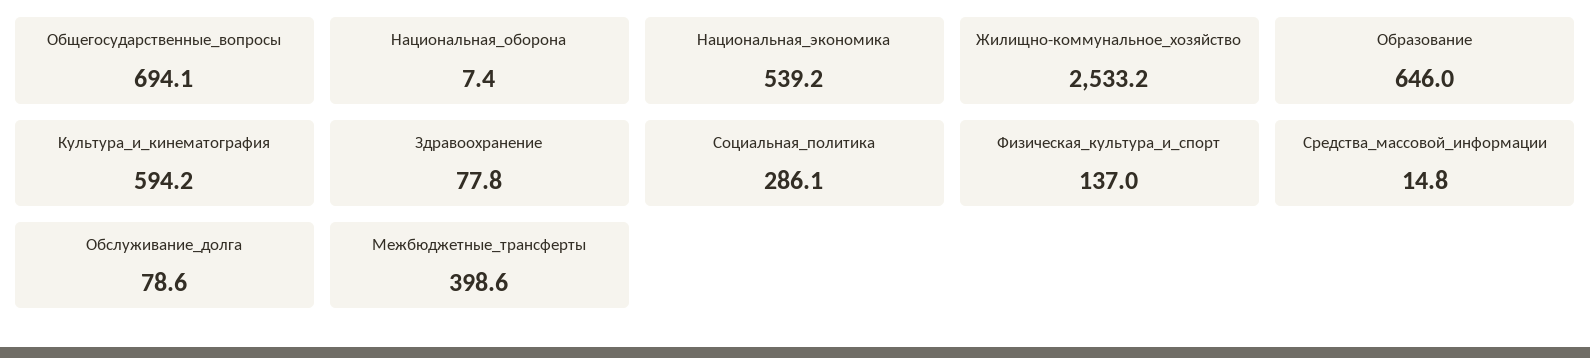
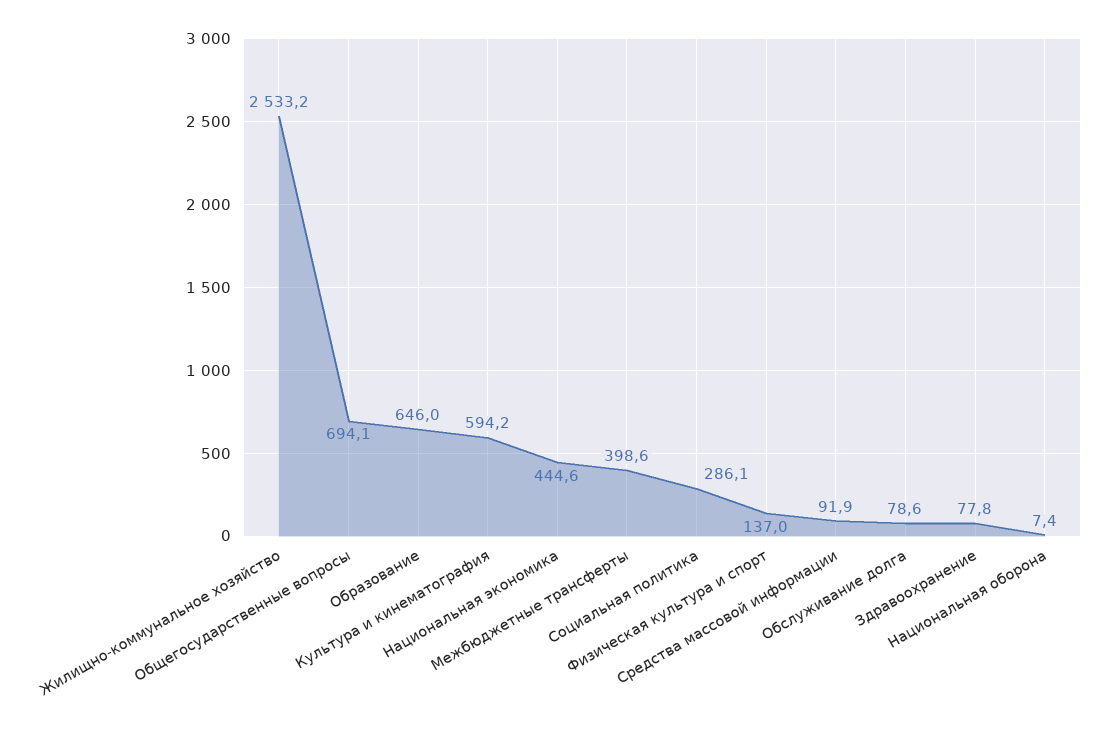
Национальная_экономика: 539.2 -> 444.6
Средства_массовой_информации: 14.8 -> 91.9

